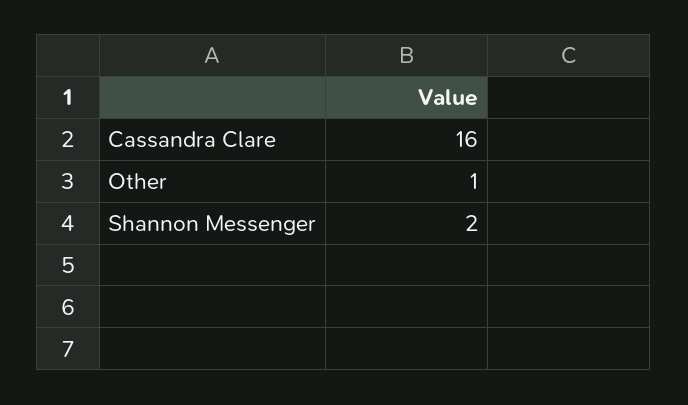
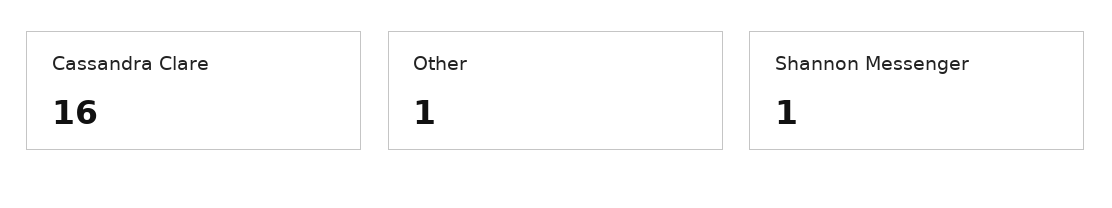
Shannon Messenger: 2 -> 1

